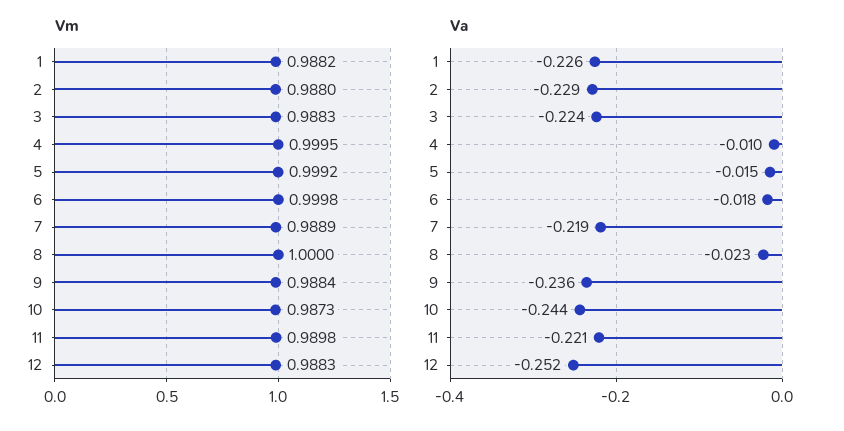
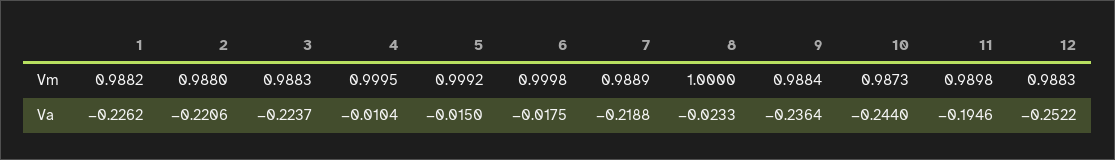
Va, 2: -0.229 -> -0.2206
Va, 11: -0.221 -> -0.1946

